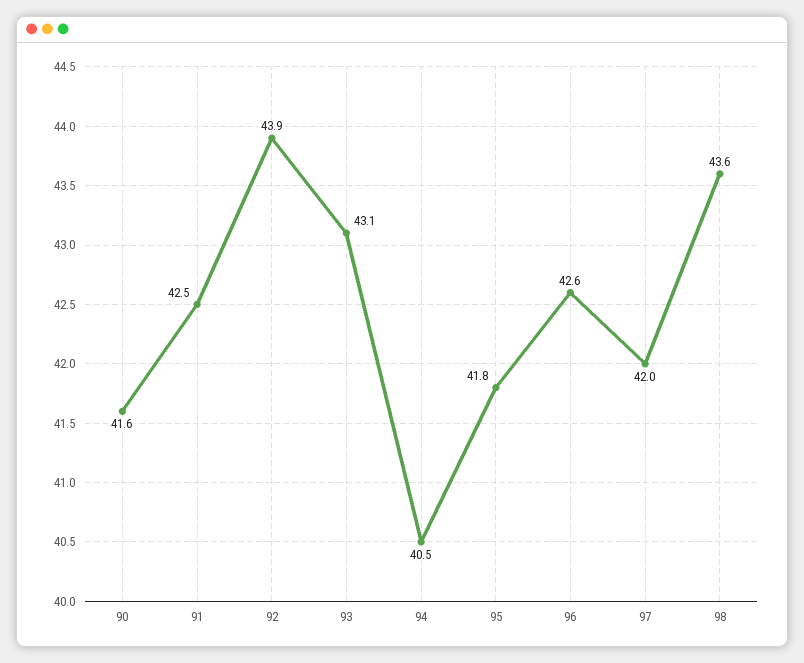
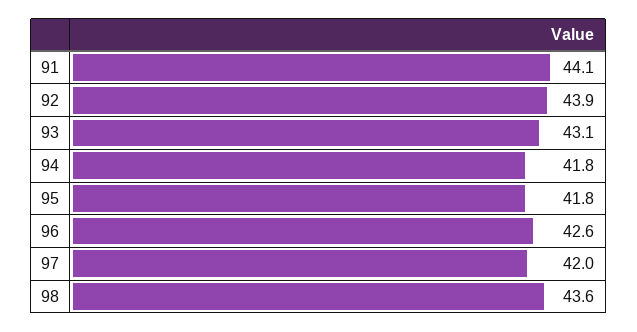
90: 41.6 -> none
91: 42.5 -> 44.1
94: 40.5 -> 41.8

